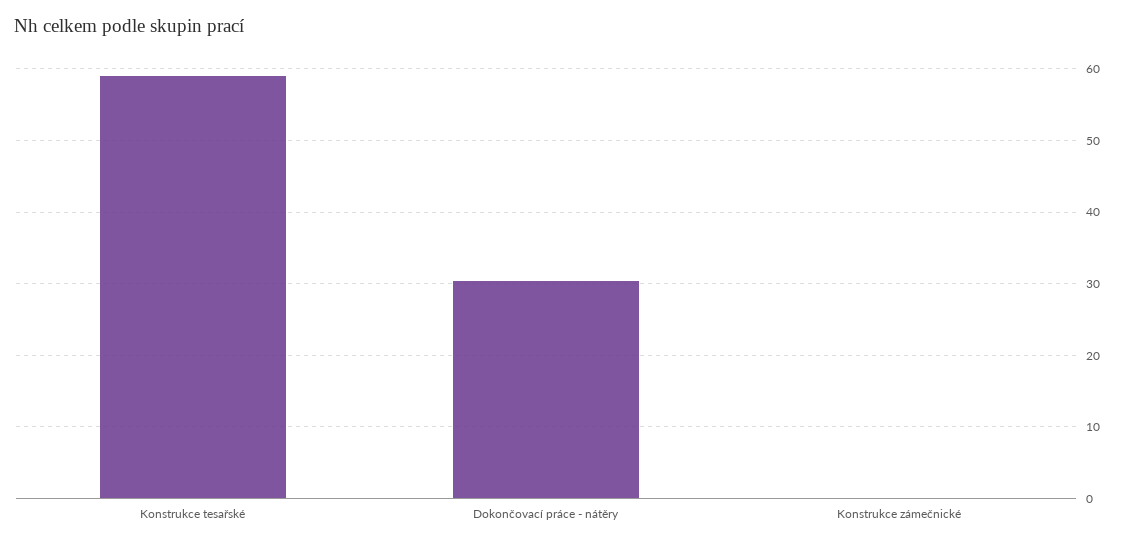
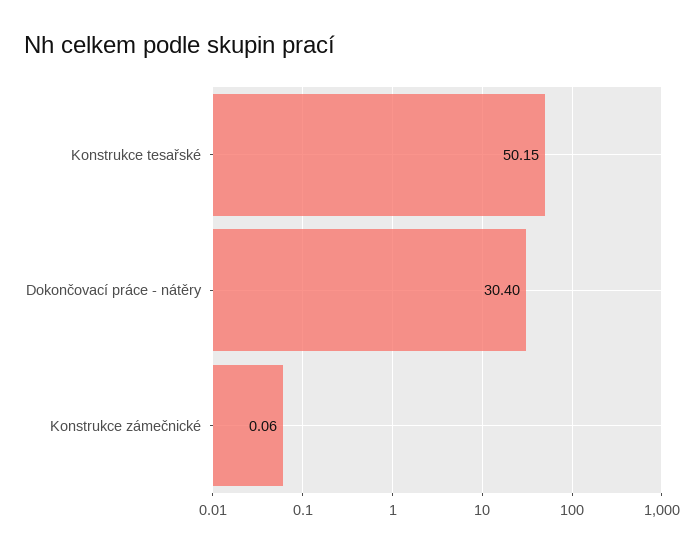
Konstrukce tesařské: 59 -> 50.15

